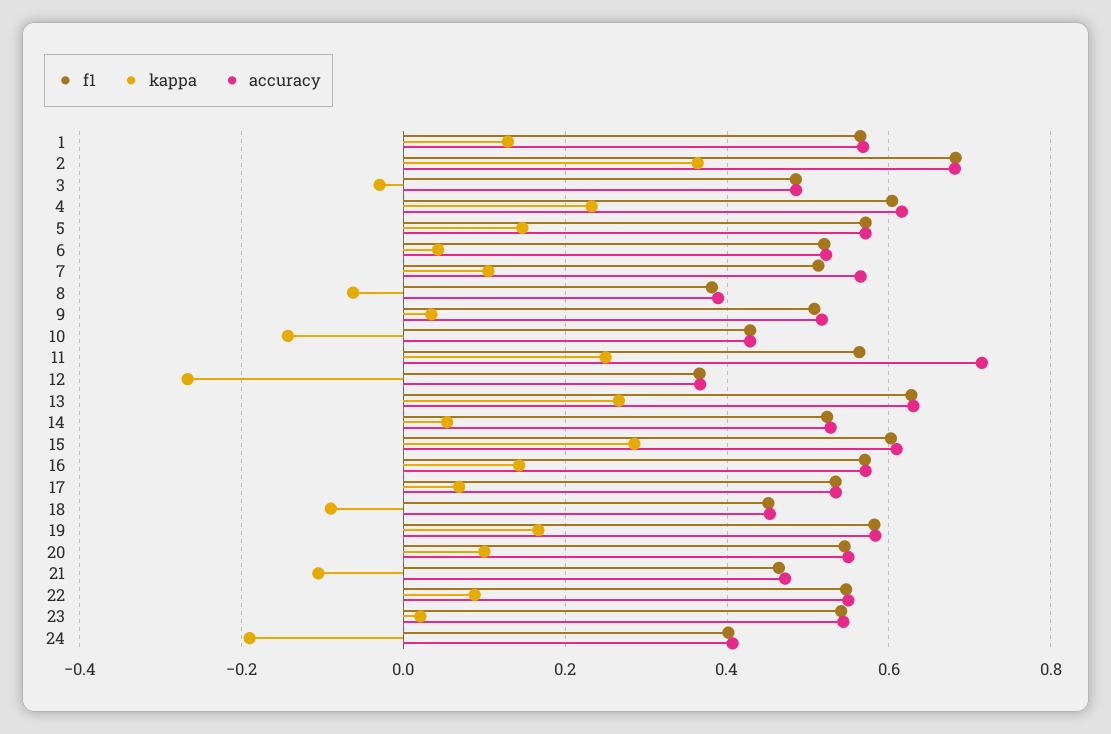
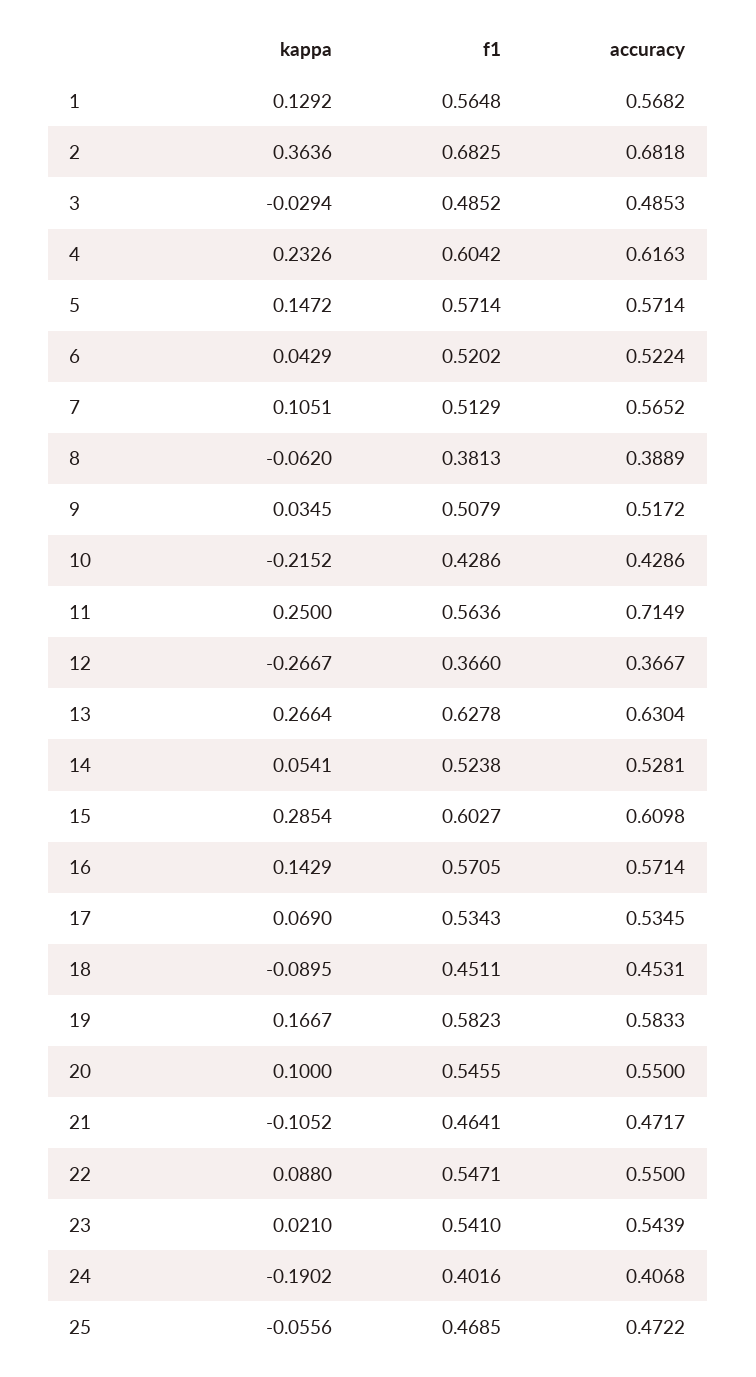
kappa, 10: -0.14 -> -0.2152
kappa, 25: none -> -0.0556
f1, 25: none -> 0.4685
accuracy, 25: none -> 0.4722

